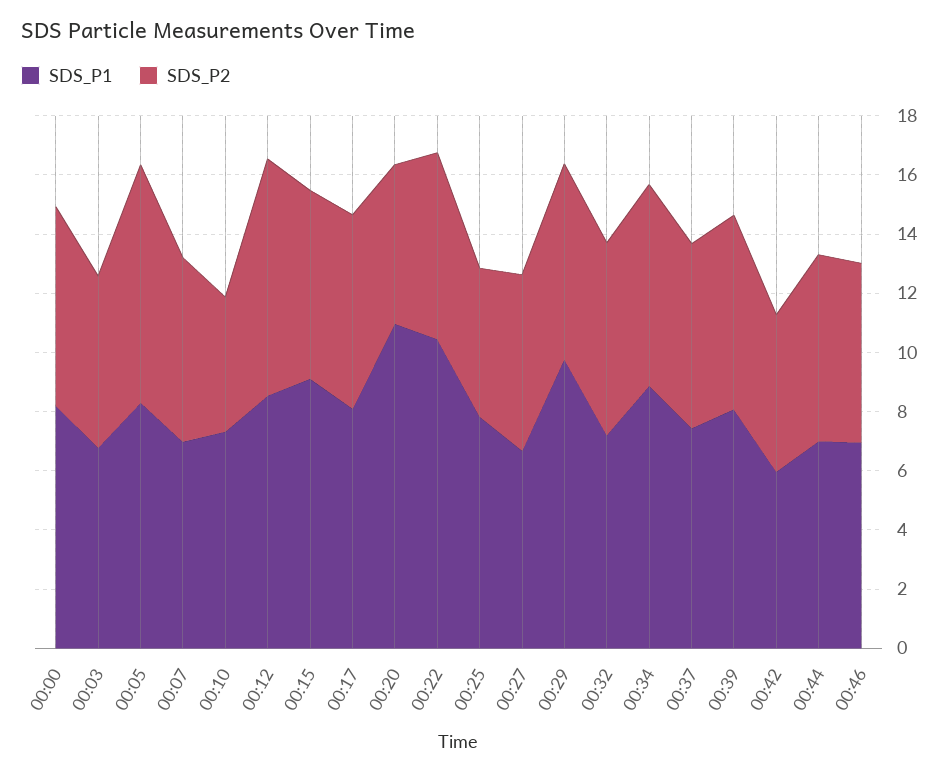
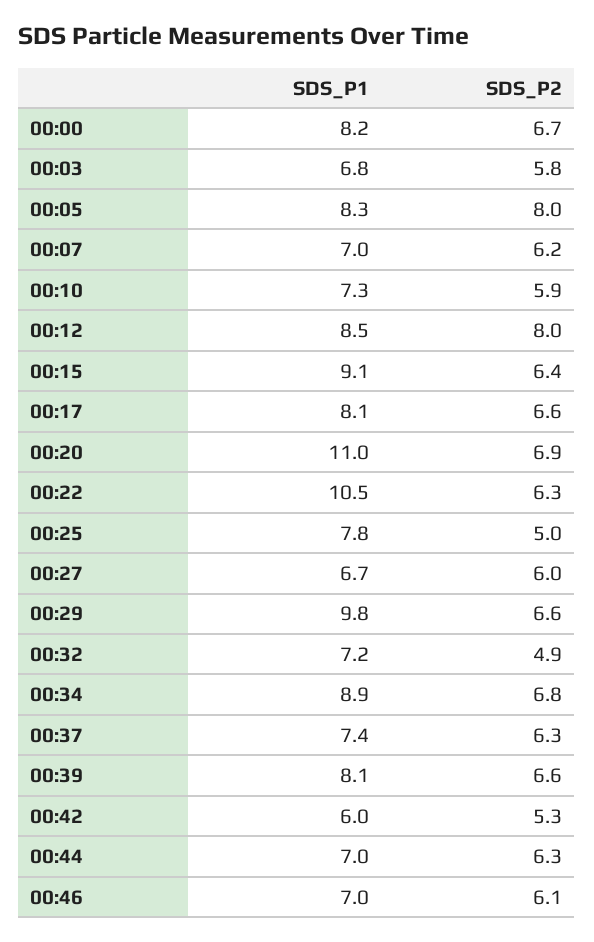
SDS_P2, 00:10: 4.5 -> 5.9
SDS_P2, 00:20: 5.5 -> 6.9
SDS_P2, 00:32: 6.5 -> 4.9

